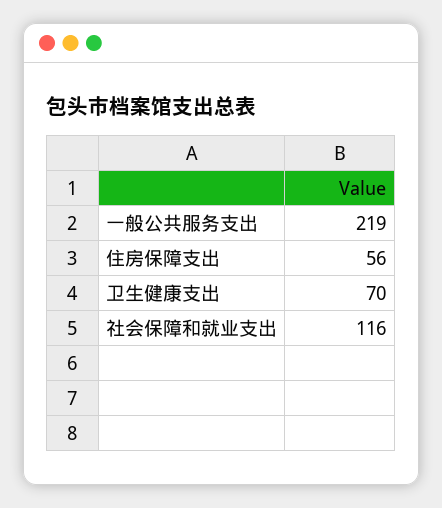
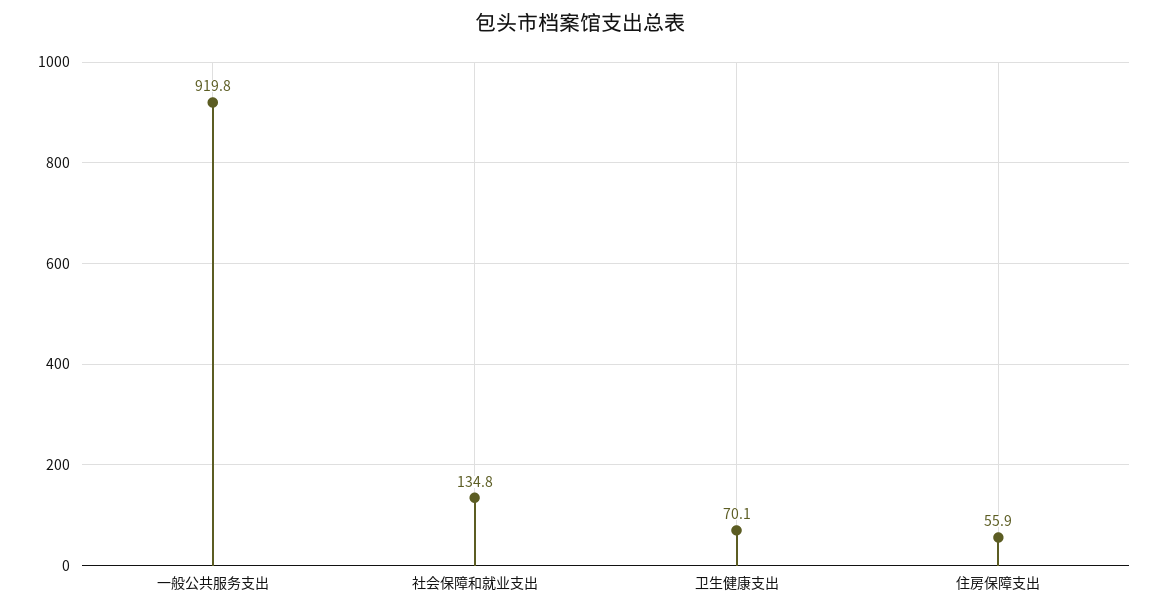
一般公共服务支出: 219 -> 919.8
社会保障和就业支出: 116 -> 134.8

